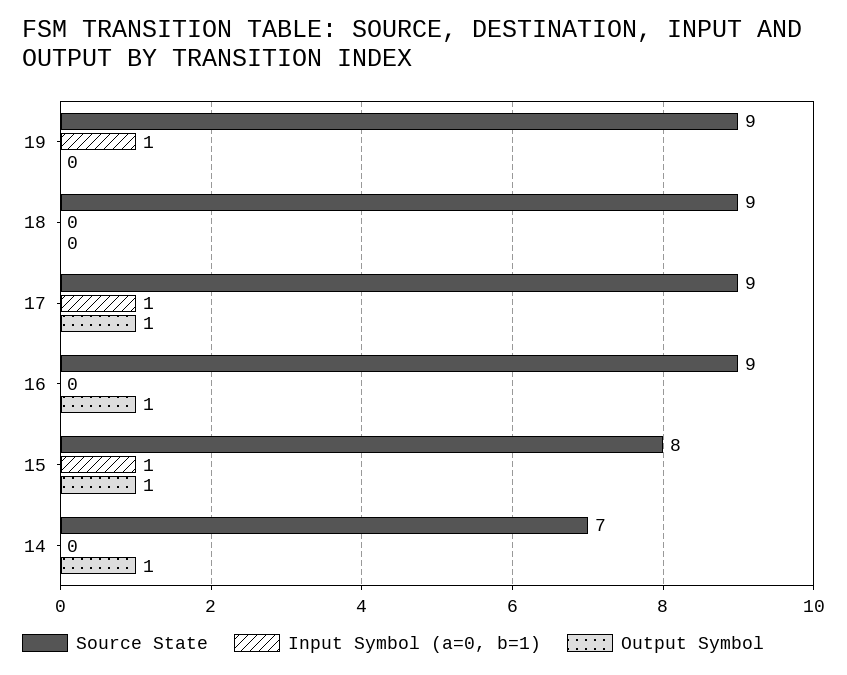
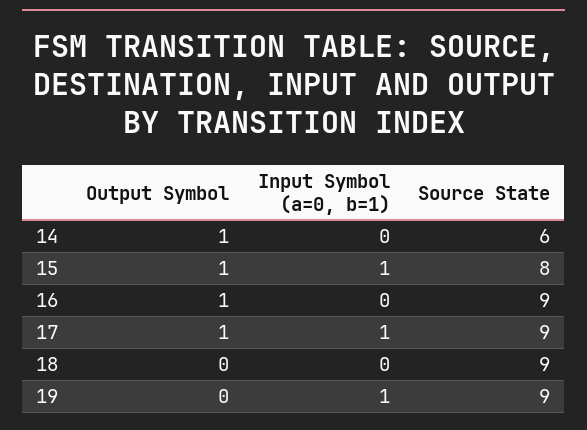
Source State, 14: 7 -> 6

